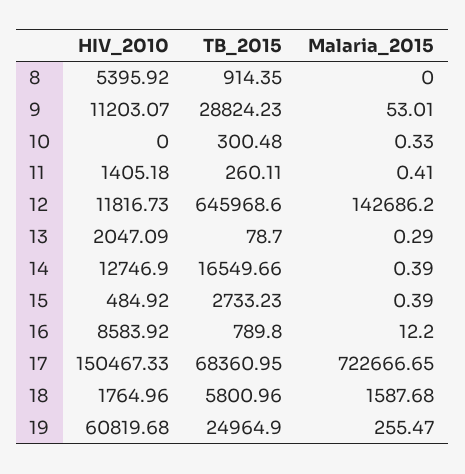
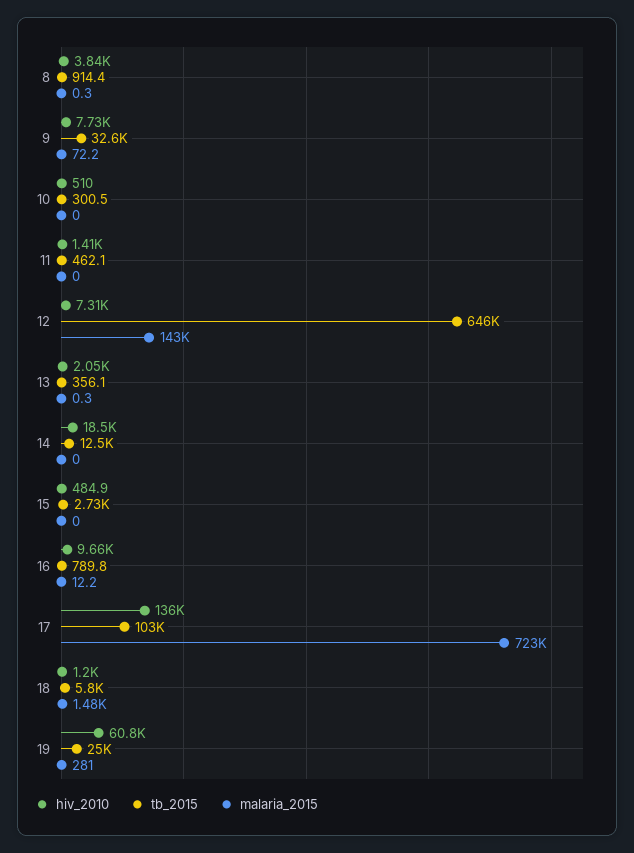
HIV_2010, 8: 5395.92 -> 3840
Malaria_2015, 8: 0 -> 0.3
HIV_2010, 9: 11203.07 -> 7730
TB_2015, 9: 28824.23 -> 32600
Malaria_2015, 9: 53.01 -> 72.2
HIV_2010, 10: 0 -> 510
Malaria_2015, 10: 0.33 -> 0
TB_2015, 11: 260.11 -> 462.1
Malaria_2015, 11: 0.41 -> 0
HIV_2010, 12: 11816.73 -> 7310
TB_2015, 13: 78.7 -> 356.1
HIV_2010, 14: 12746.9 -> 18500
TB_2015, 14: 16549.66 -> 12500
Malaria_2015, 14: 0.39 -> 0
Malaria_2015, 15: 0.39 -> 0
HIV_2010, 16: 8583.92 -> 9660
HIV_2010, 17: 150467.33 -> 136000
TB_2015, 17: 68360.95 -> 103000
HIV_2010, 18: 1764.96 -> 1200
Malaria_2015, 18: 1587.68 -> 1480
Malaria_2015, 19: 255.47 -> 281

